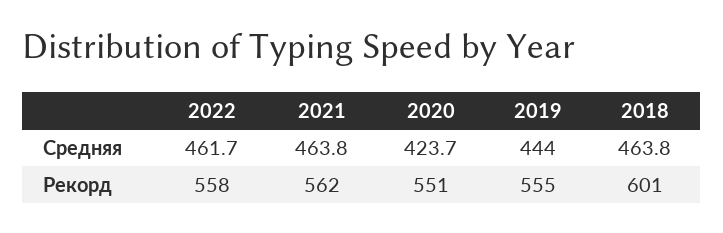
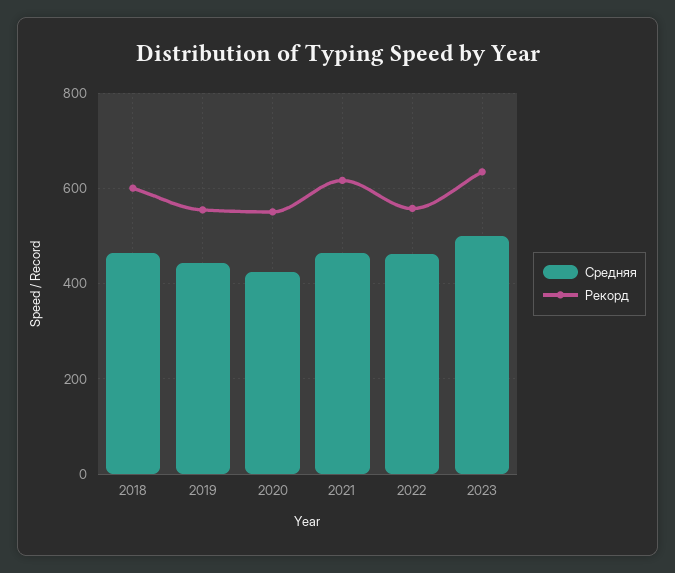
Рекорд, 2021: 562 -> 620
Средняя, 2023: none -> 500
Рекорд, 2023: none -> 640

